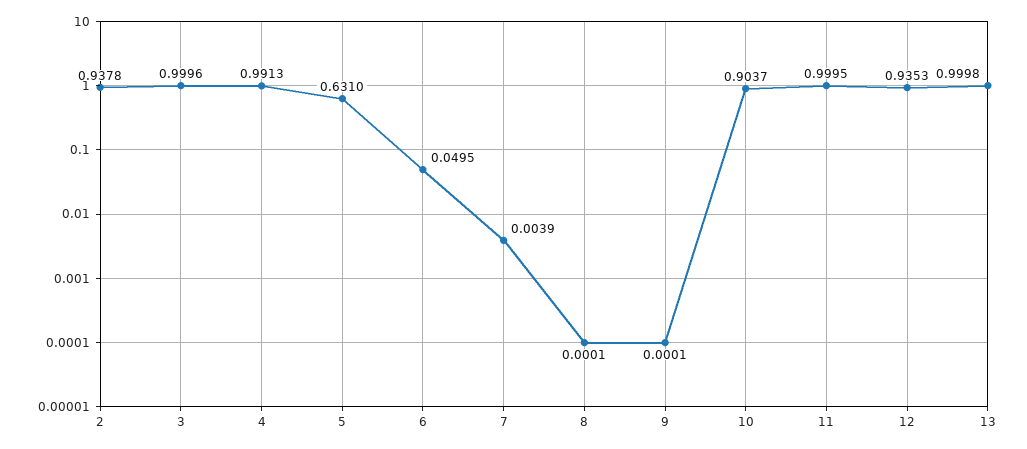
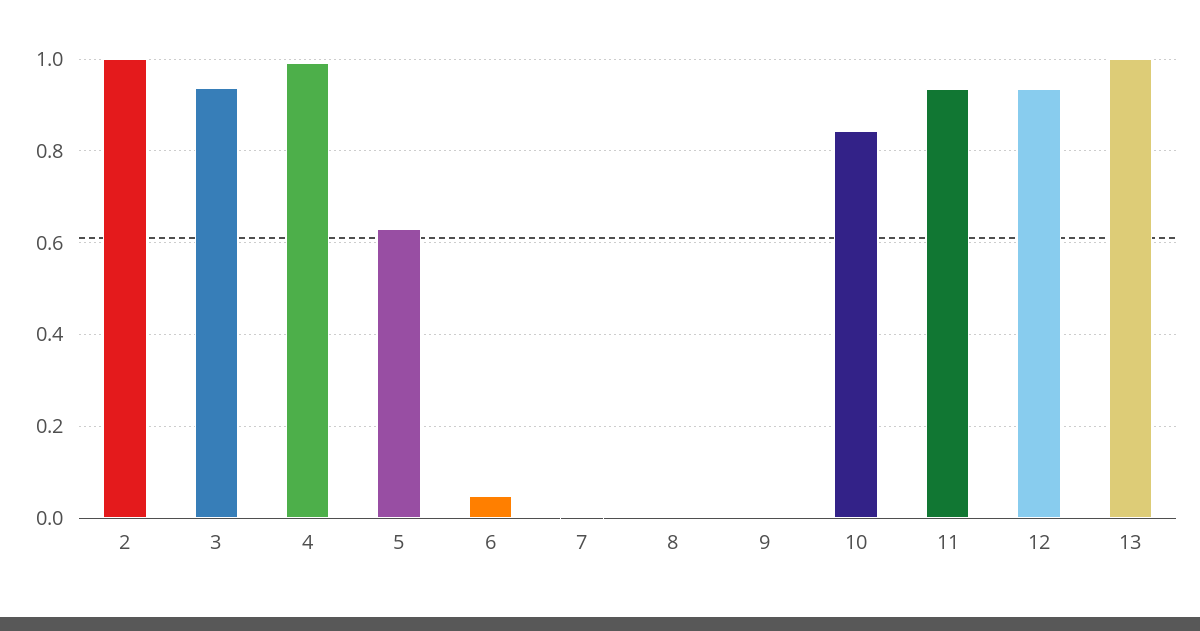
2: 0.9378 -> 1
3: 0.9996 -> 0.94
10: 0.9037 -> 0.84
11: 0.9995 -> 0.94

